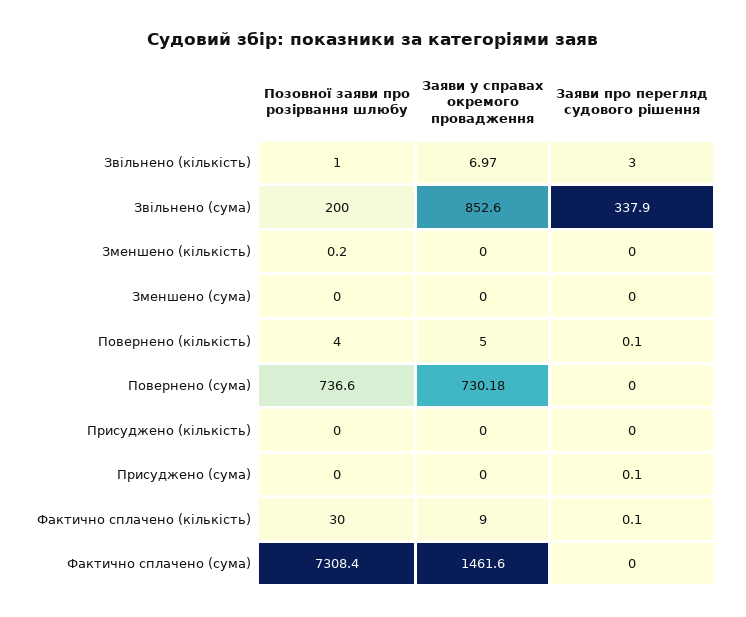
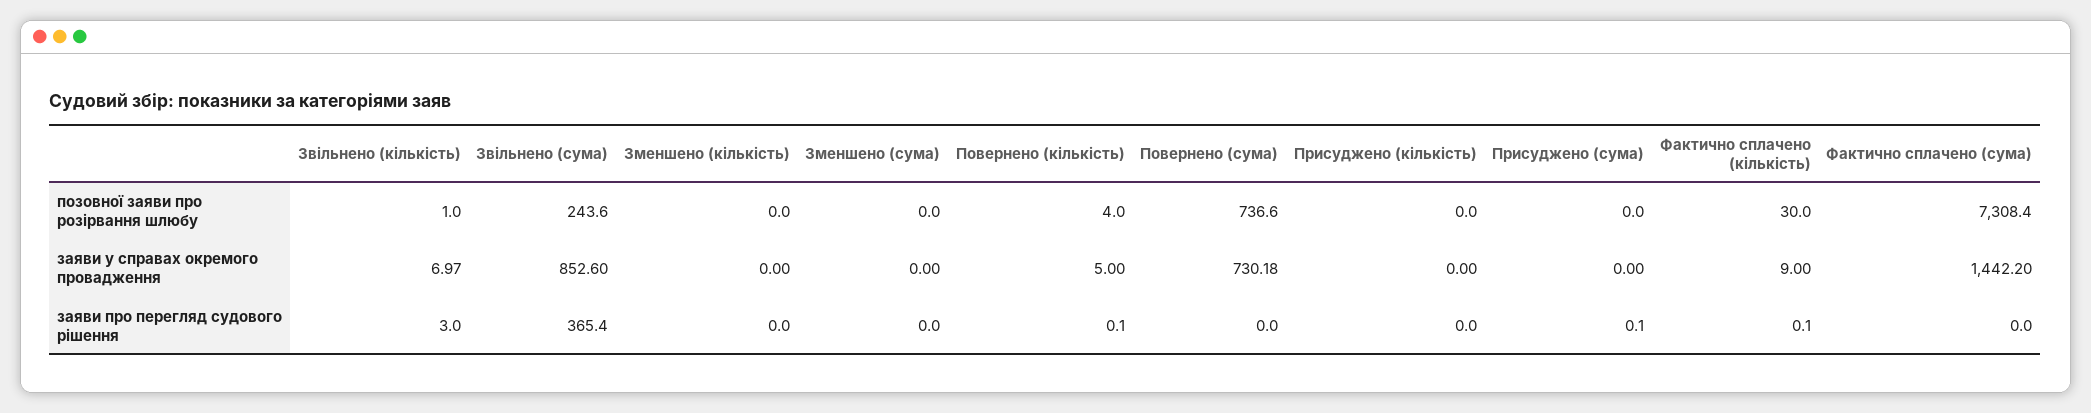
Позовної заяви про розірвання шлюбу, Звільнено (сума): 200 -> 243.6
Заяви про перегляд судового рішення, Звільнено (сума): 337.9 -> 365.4
Позовної заяви про розірвання шлюбу, Зменшено (кількість): 0.2 -> 0
Заяви у справах окремого провадження, Фактично сплачено (сума): 1461.6 -> 1442.2

